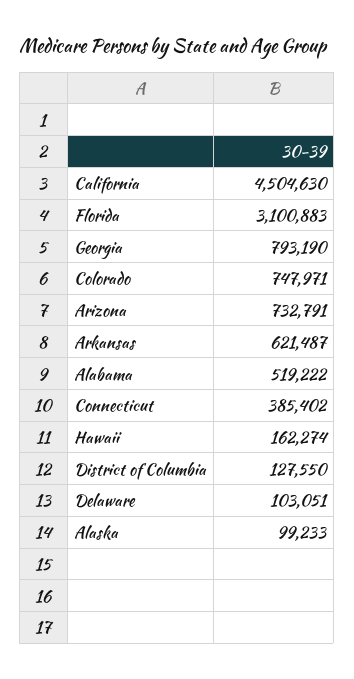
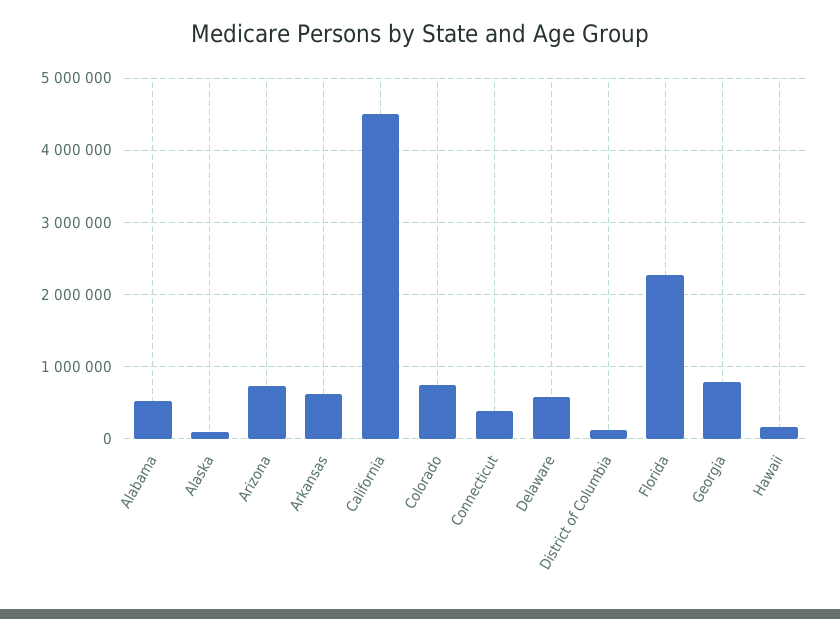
Florida: 3100883 -> 2300000
Delaware: 103051 -> 600000

